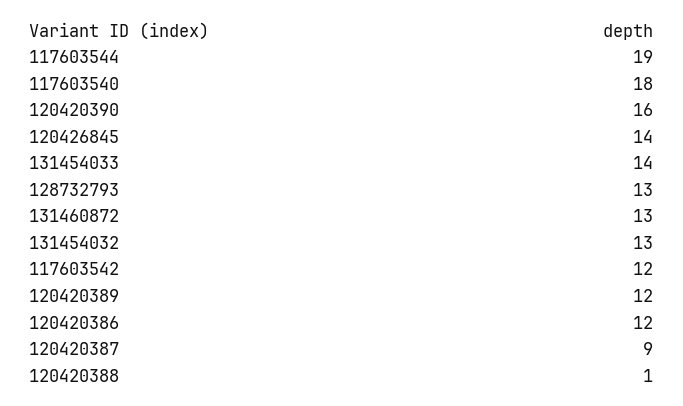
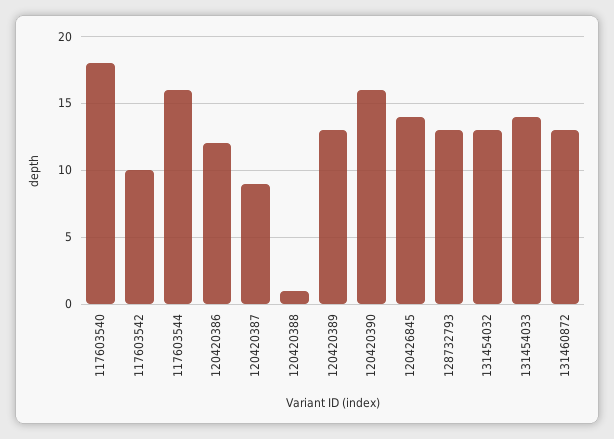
117603544: 19 -> 16
117603542: 12 -> 10
120420389: 12 -> 13

